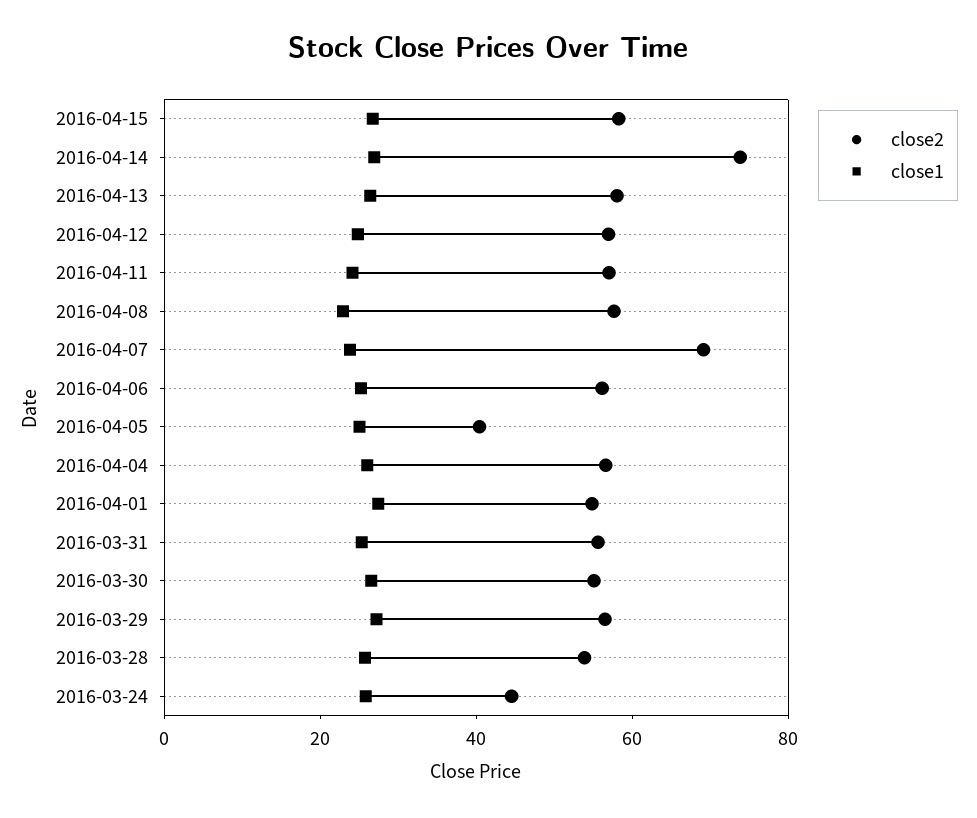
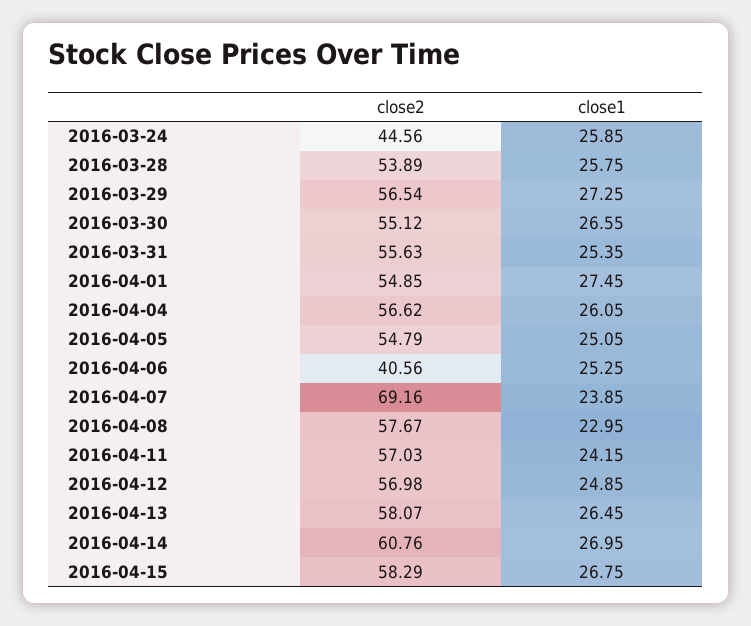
close2, 2016-04-14: 75 -> 60.76
close2, 2016-04-06: 55 -> 40.56
close2, 2016-04-05: 40 -> 54.79

